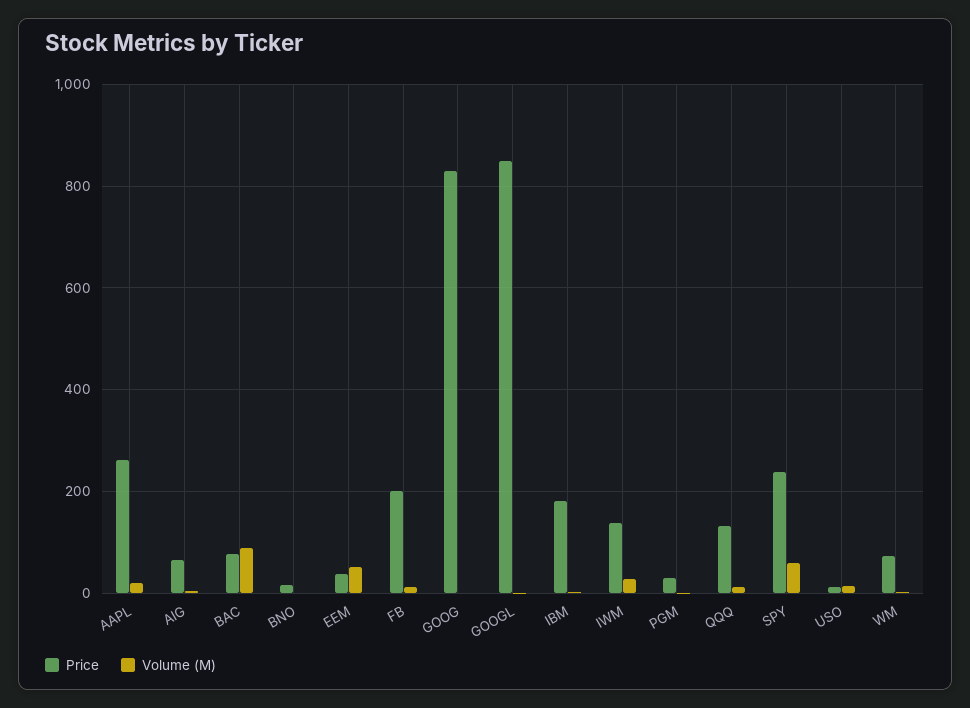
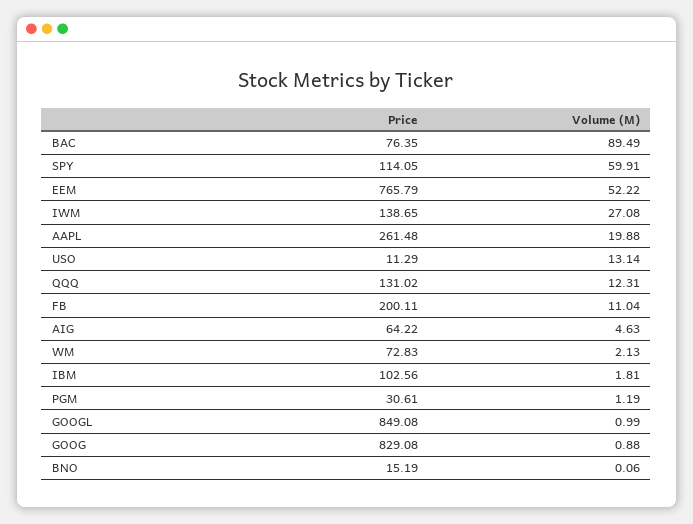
Price, EEM: 40 -> 765.79
Price, IBM: 180 -> 102.56
Price, SPY: 240 -> 114.05

